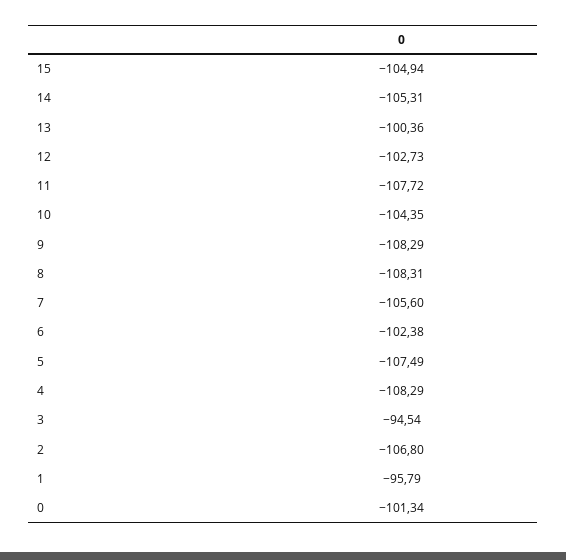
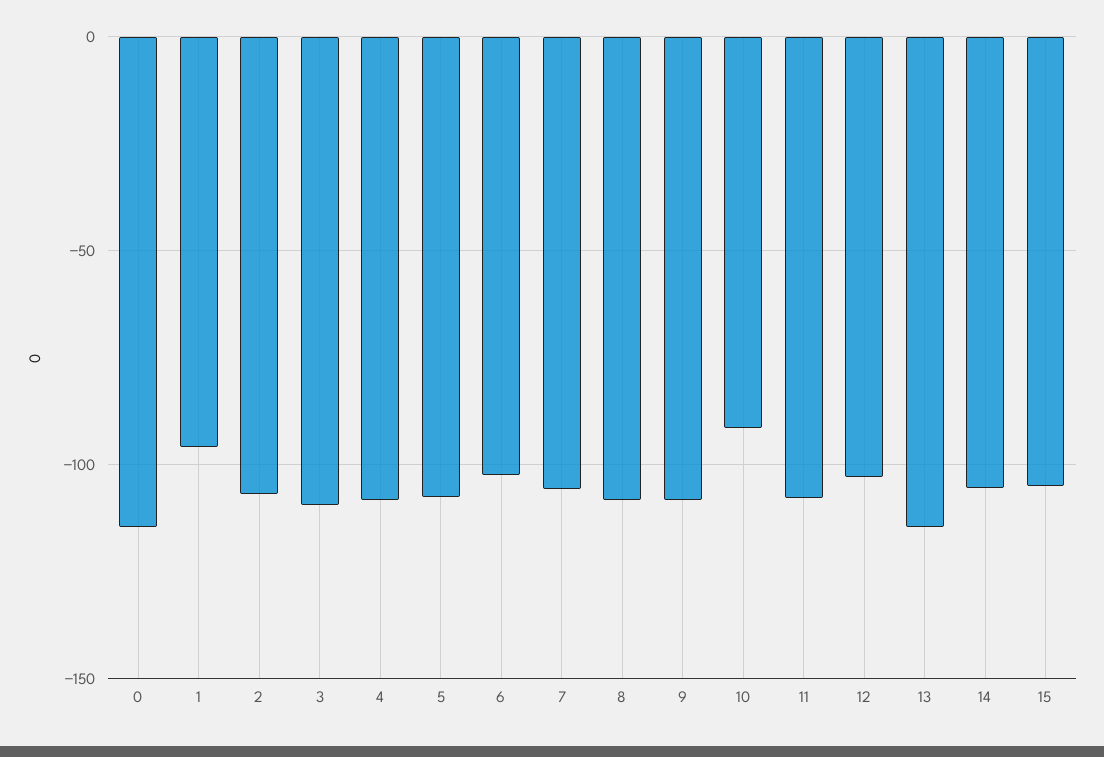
13: -100.36 -> -115
10: -104.35 -> -90
3: -94.54 -> -110
0: -101.34 -> -115

